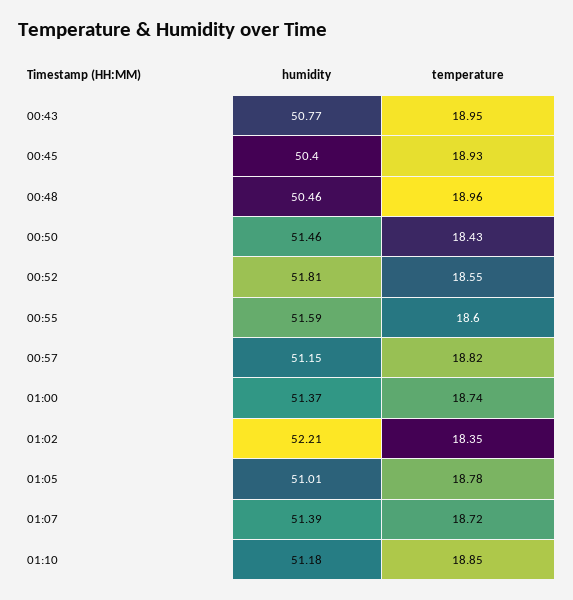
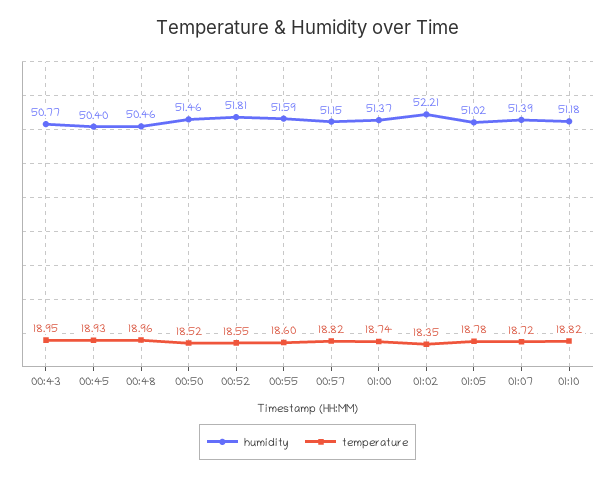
temperature, 00:50: 18.43 -> 18.52
humidity, 01:05: 51.01 -> 51.02
temperature, 01:10: 18.85 -> 18.82

